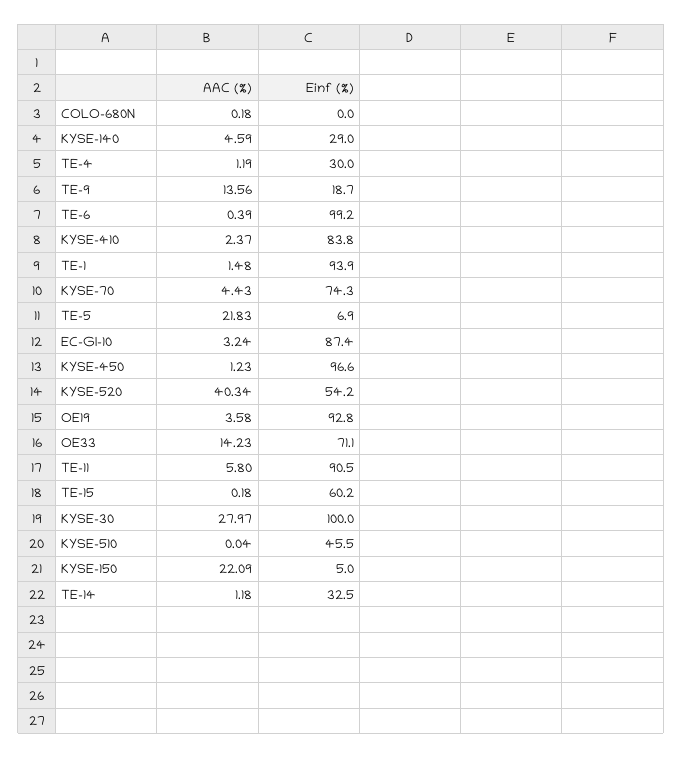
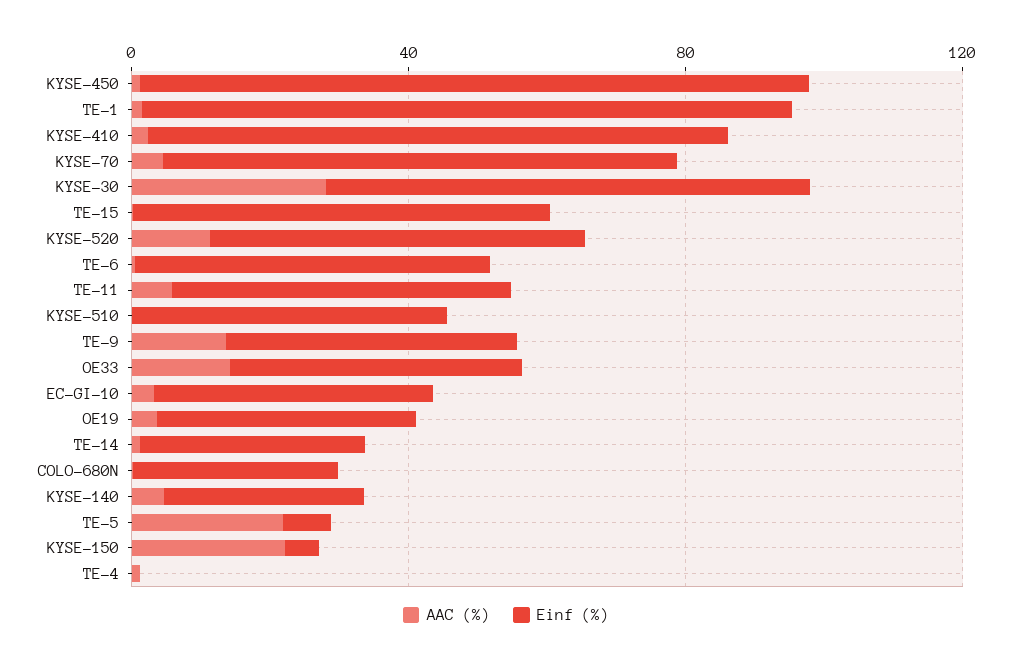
Einf (%), COLO-680N: 0 -> 30
Einf (%), TE-4: 30 -> 0
Einf (%), TE-9: 18.7 -> 40
Einf (%), TE-6: 99.2 -> 50
Einf (%), EC-GI-10: 87.4 -> 40
AAC (%), KYSE-520: 40.34 -> 10
Einf (%), OE19: 92.8 -> 40
Einf (%), OE33: 71.1 -> 40
Einf (%), TE-11: 90.5 -> 50
Einf (%), KYSE-30: 100 -> 70

